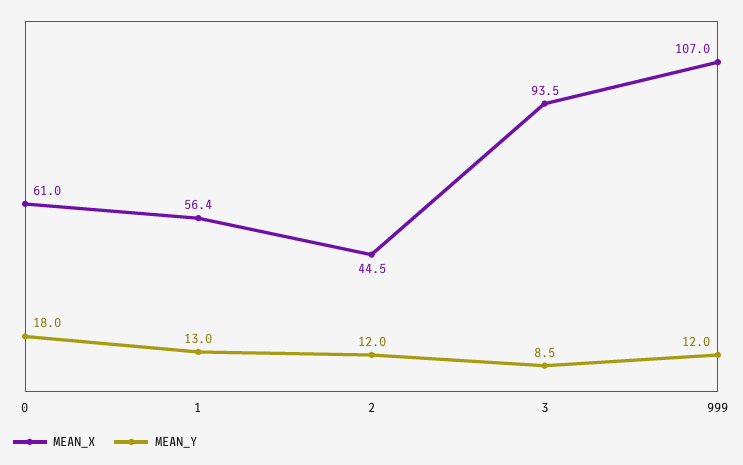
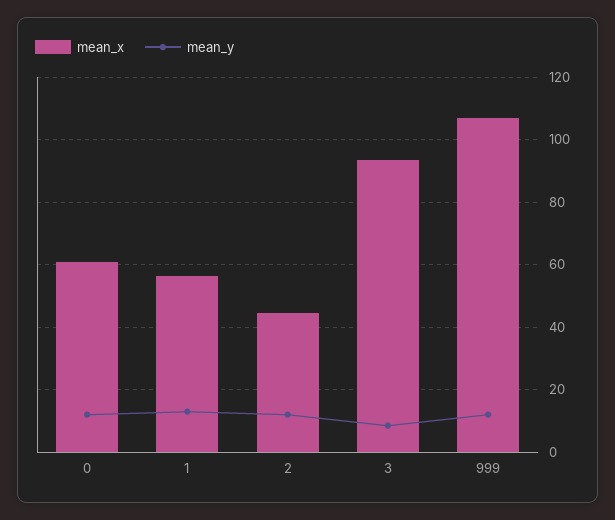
MEAN_Y, 0: 18 -> 12

